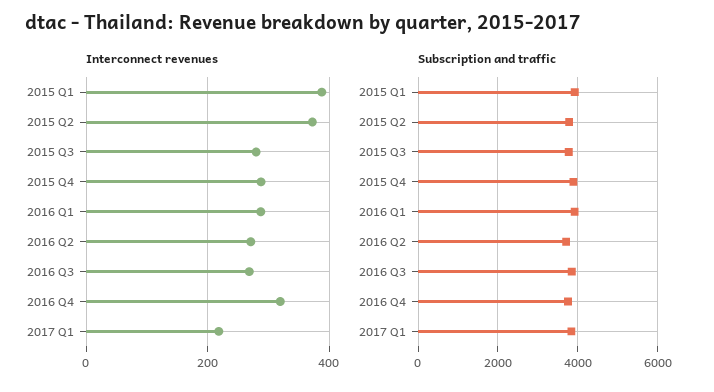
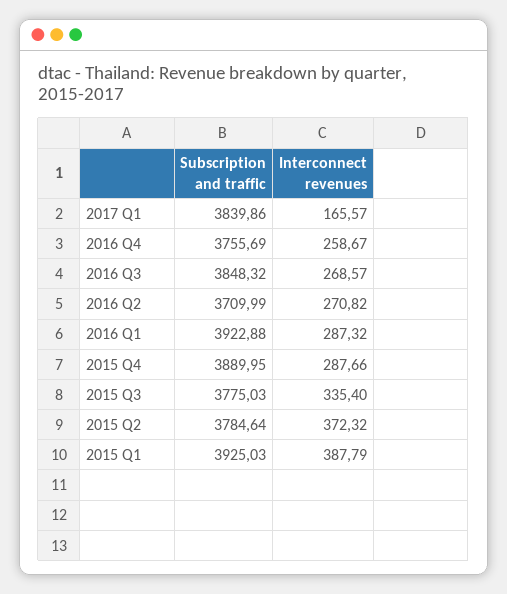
Interconnect revenues, 2015 Q3: 280 -> 335.4
Interconnect revenues, 2016 Q4: 320 -> 258.67
Interconnect revenues, 2017 Q1: 220 -> 165.57

